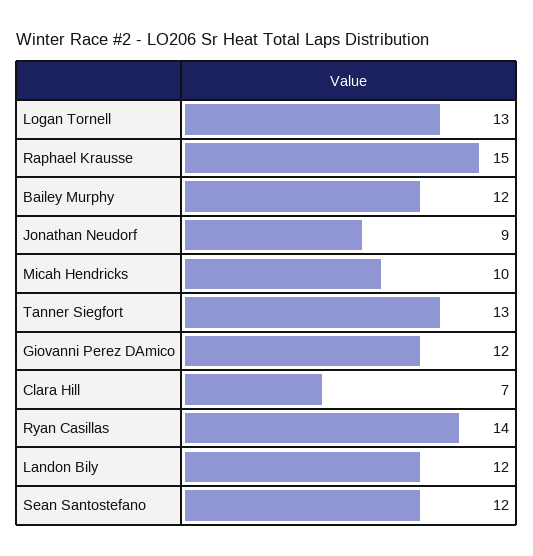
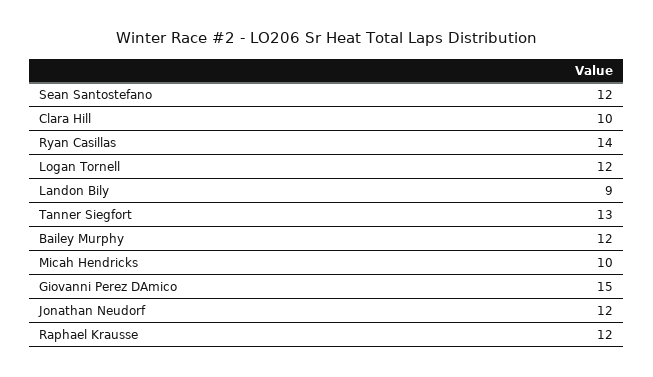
Logan Tornell: 13 -> 12
Raphael Krausse: 15 -> 12
Jonathan Neudorf: 9 -> 12
Giovanni Perez DAmico: 12 -> 15
Clara Hill: 7 -> 10
Landon Bily: 12 -> 9

